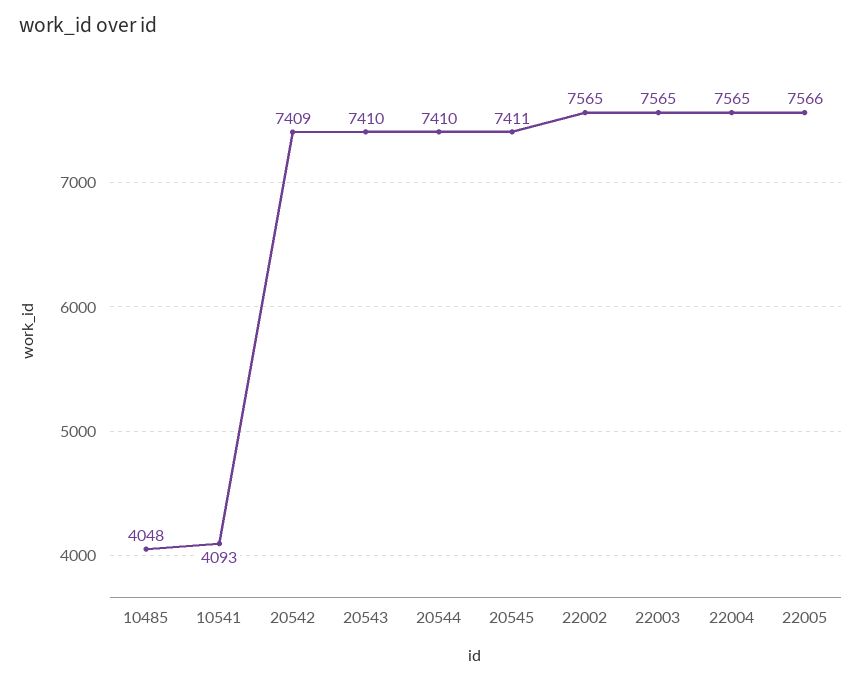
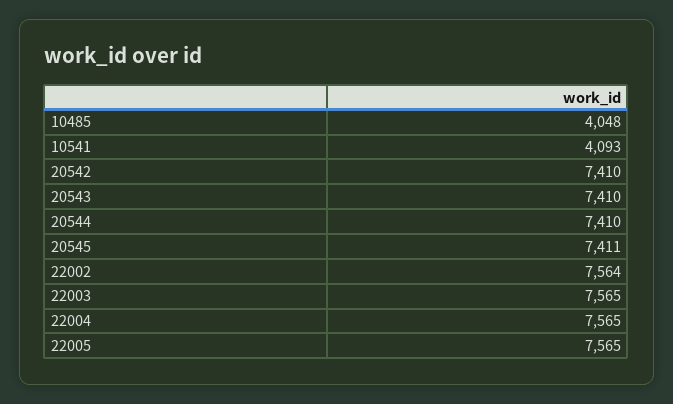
20542: 7409 -> 7410
22002: 7565 -> 7564
22005: 7566 -> 7565

